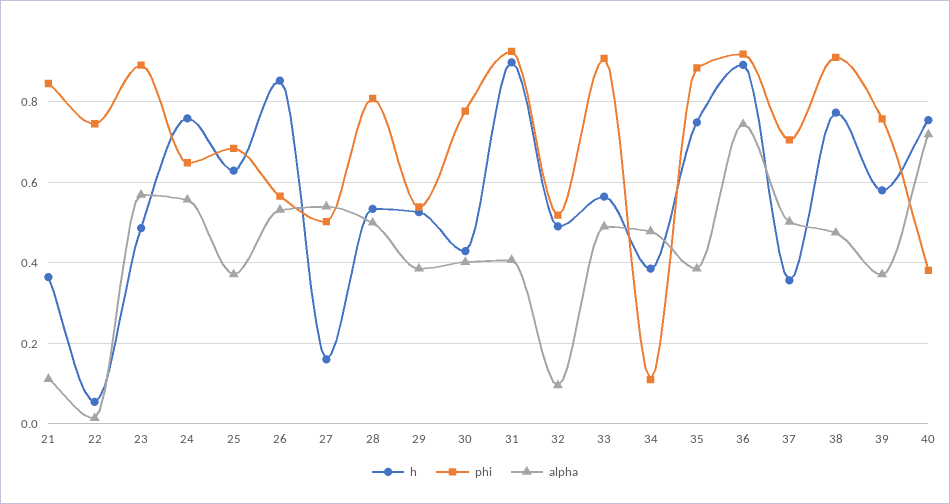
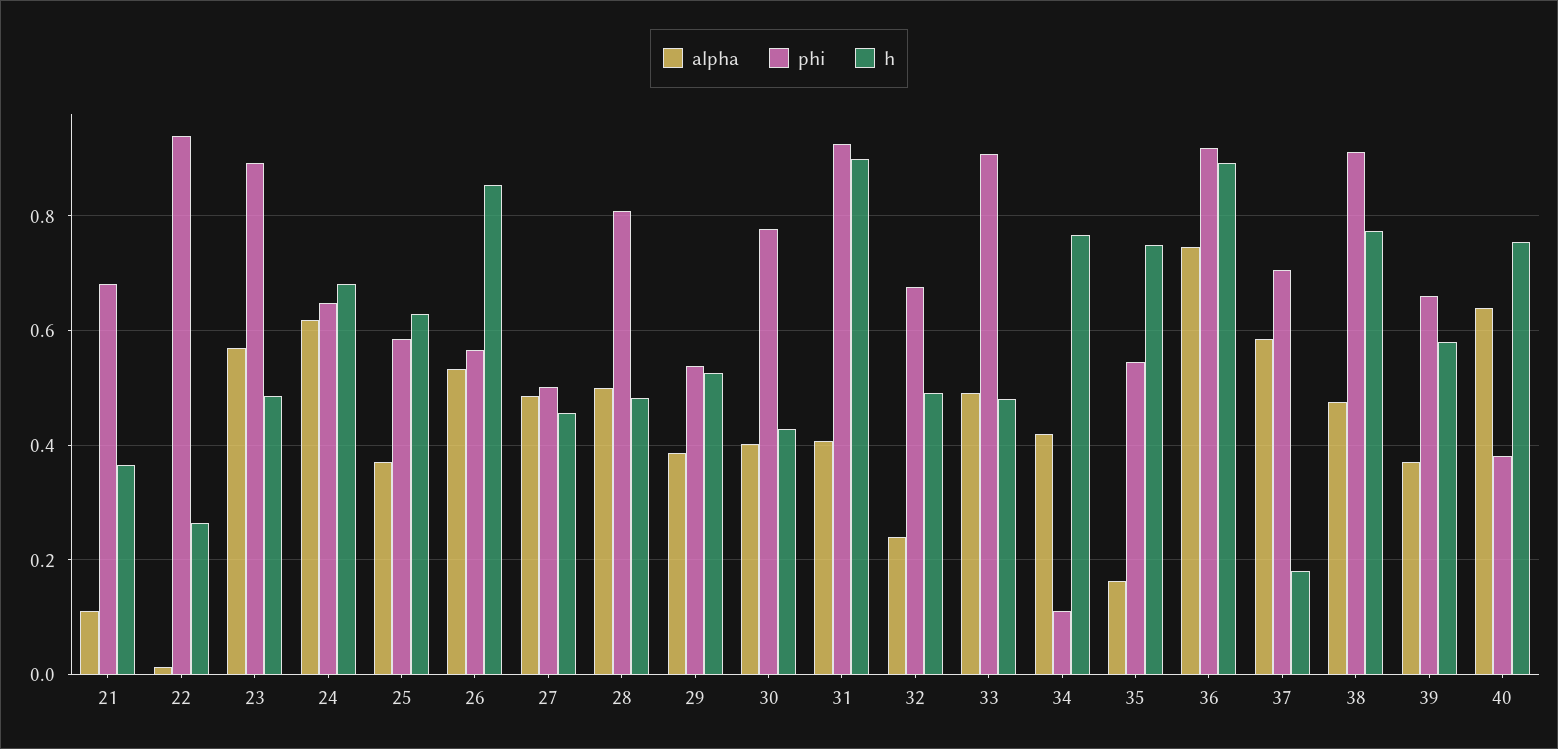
phi, 21: 0.84 -> 0.68
h, 22: 0.06 -> 0.26
phi, 22: 0.74 -> 0.94
h, 24: 0.76 -> 0.68
alpha, 24: 0.56 -> 0.62
phi, 25: 0.68 -> 0.58
h, 27: 0.16 -> 0.46
alpha, 27: 0.54 -> 0.48
h, 28: 0.54 -> 0.48
phi, 32: 0.52 -> 0.68
alpha, 32: 0.1 -> 0.24
h, 33: 0.56 -> 0.48
h, 34: 0.38 -> 0.76
alpha, 34: 0.48 -> 0.42
phi, 35: 0.88 -> 0.54
alpha, 35: 0.38 -> 0.16
h, 37: 0.36 -> 0.18
alpha, 37: 0.5 -> 0.58
phi, 39: 0.76 -> 0.66
alpha, 40: 0.72 -> 0.64

